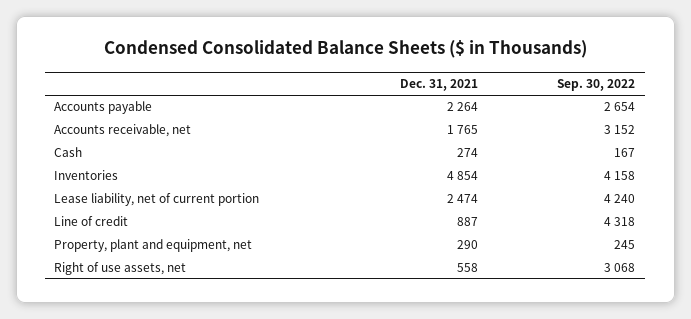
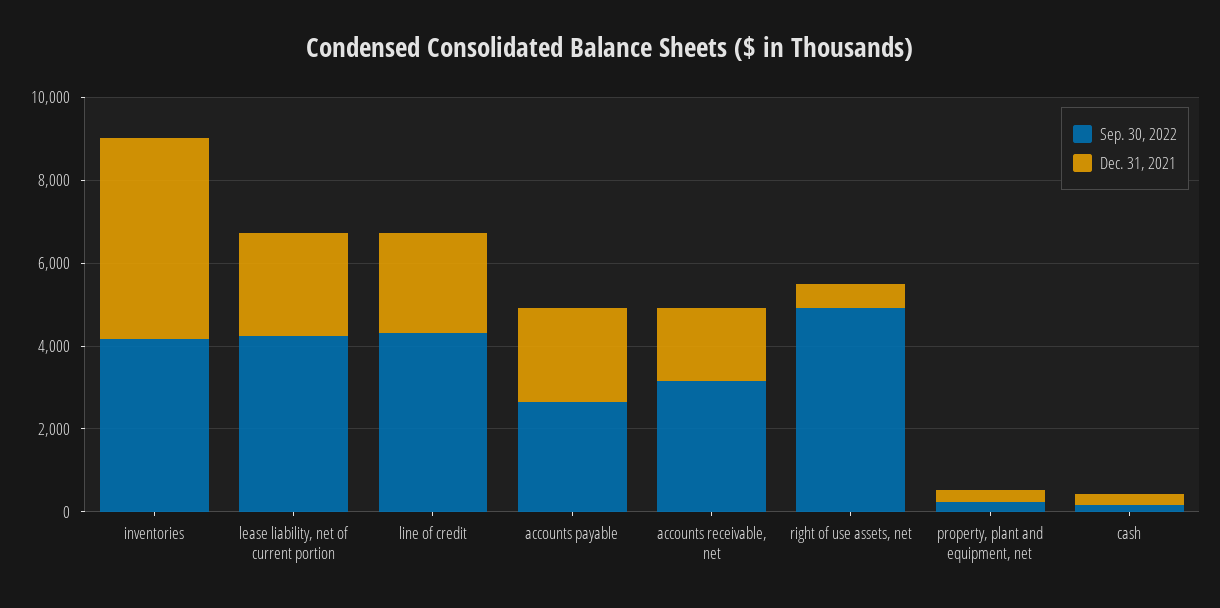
Dec. 31, 2021, Line of credit: 887 -> 2500
Sep. 30, 2022, Right of use assets, net: 3068 -> 5000

